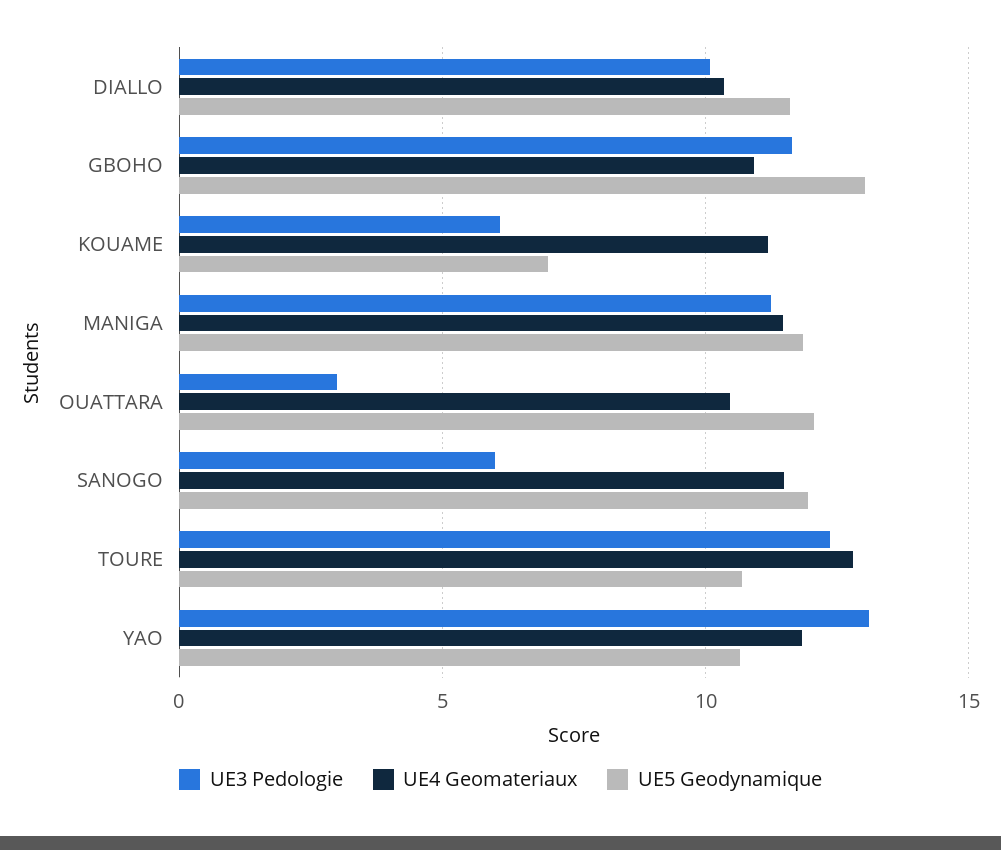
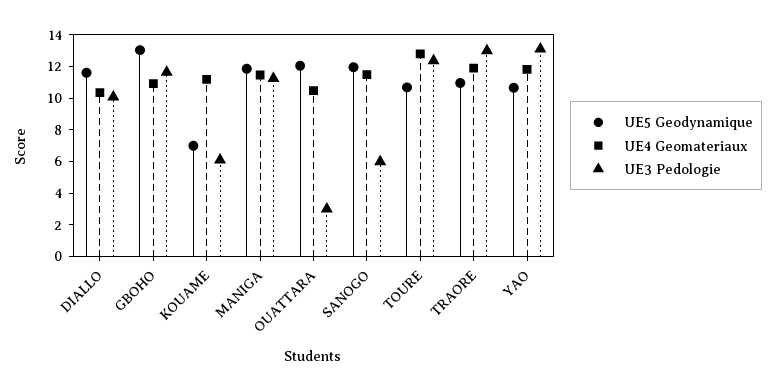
UE5 Geodynamique, TRAORE: none -> 11
UE4 Geomateriaux, TRAORE: none -> 12
UE3 Pedologie, TRAORE: none -> 13

